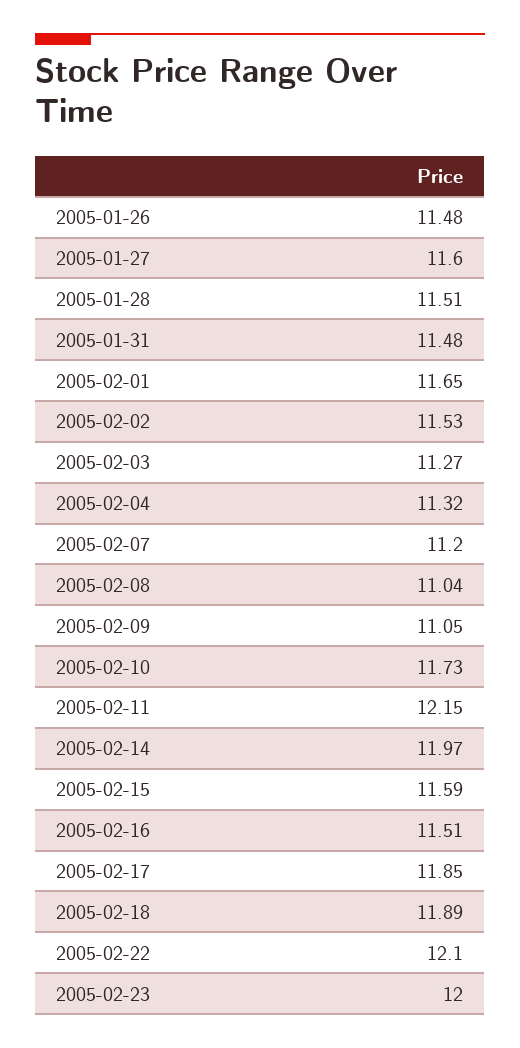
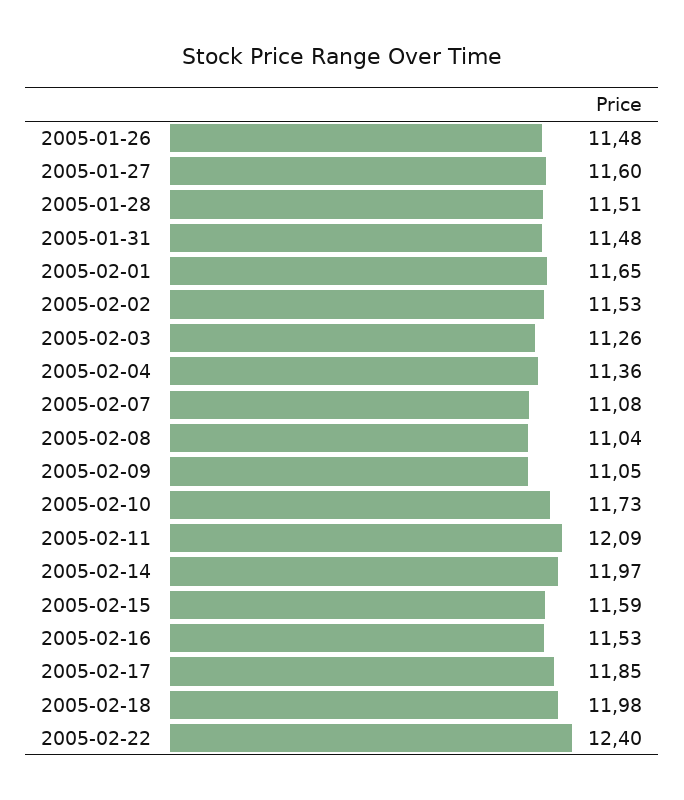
2005-02-03: 11.27 -> 11.26
2005-02-04: 11.32 -> 11.36
2005-02-07: 11.2 -> 11.08
2005-02-11: 12.15 -> 12.09
2005-02-16: 11.51 -> 11.53
2005-02-18: 11.89 -> 11.98
2005-02-22: 12.1 -> 12.4
2005-02-23: 12 -> none

